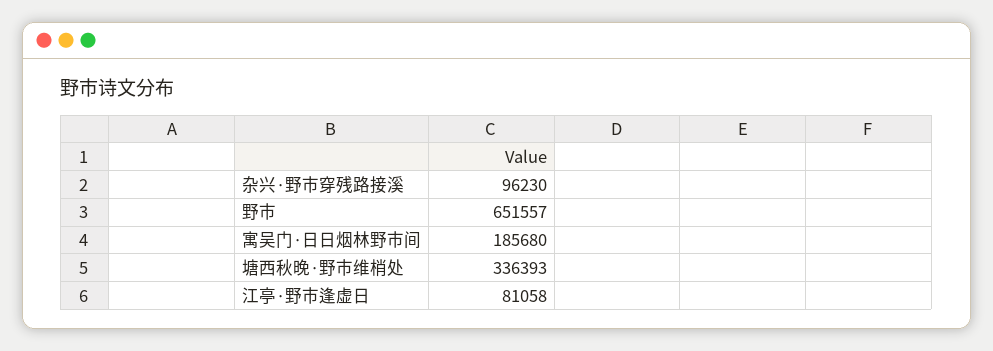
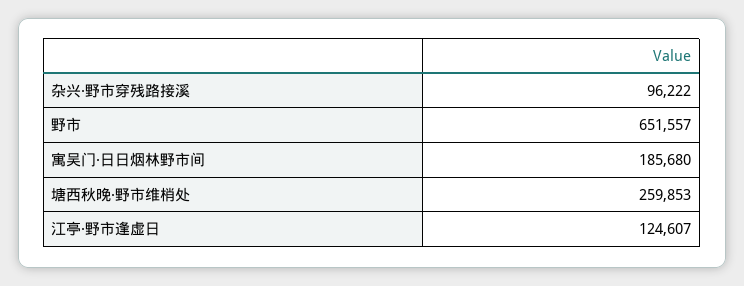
杂兴·野市穿残路接溪: 96230 -> 96222
塘西秋晚·野市维梢处: 336393 -> 259853
江亭·野市逢虚日: 81058 -> 124607

